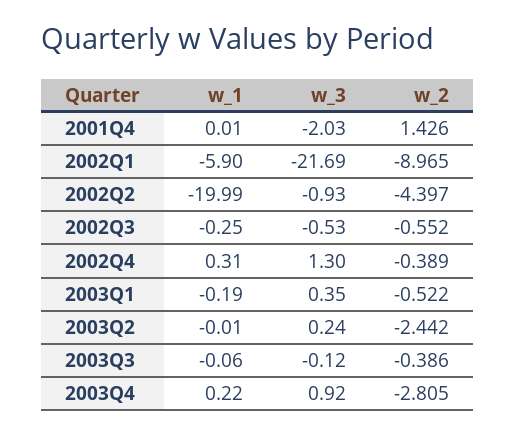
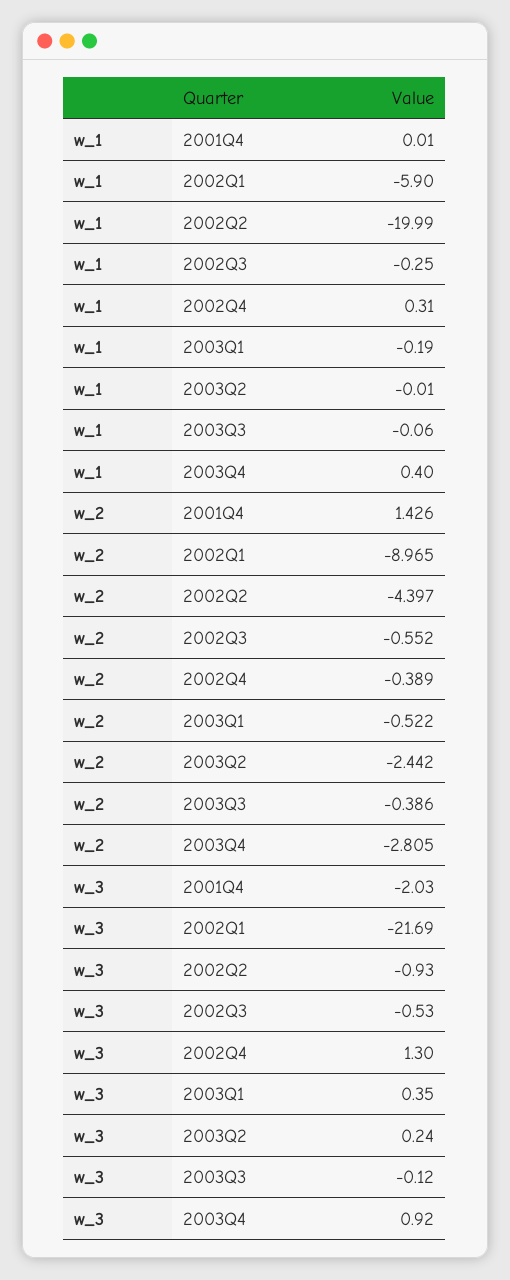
w_1, 2003Q4: 0.22 -> 0.4

